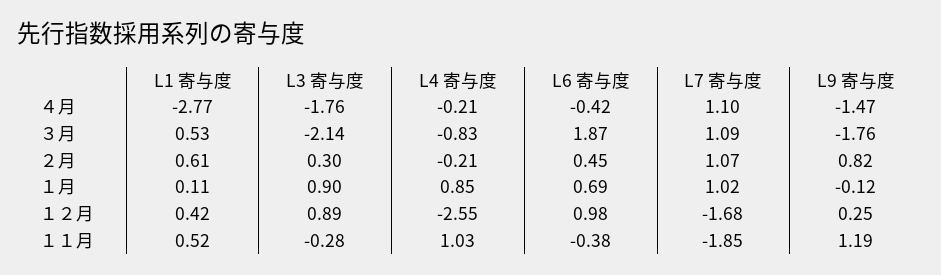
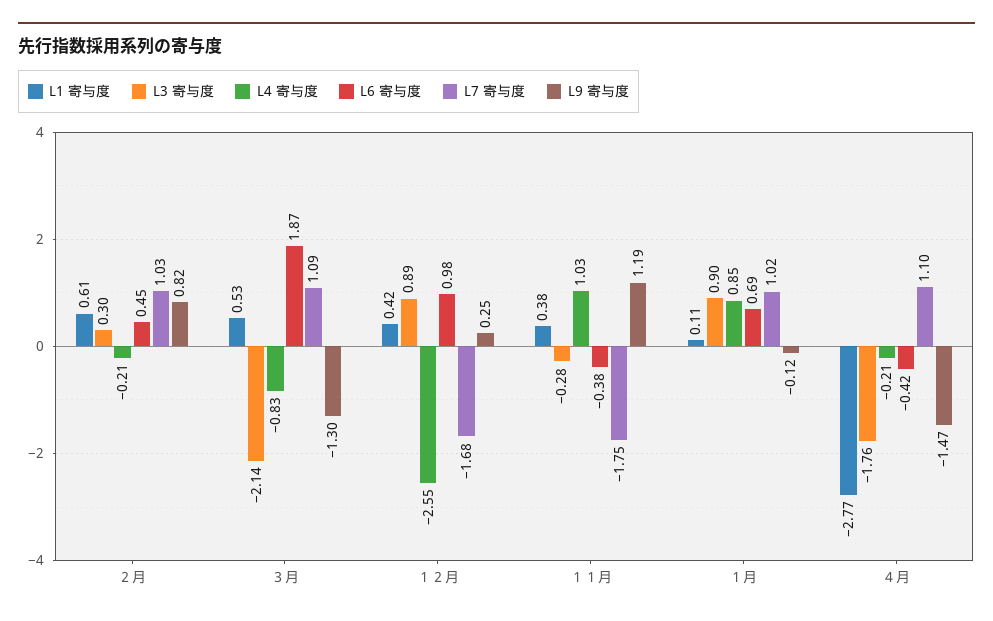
L9 寄与度, ３月: -1.76 -> -1.3
L7 寄与度, ２月: 1.07 -> 1.03
L1 寄与度, １１月: 0.52 -> 0.38
L7 寄与度, １１月: -1.85 -> -1.75

